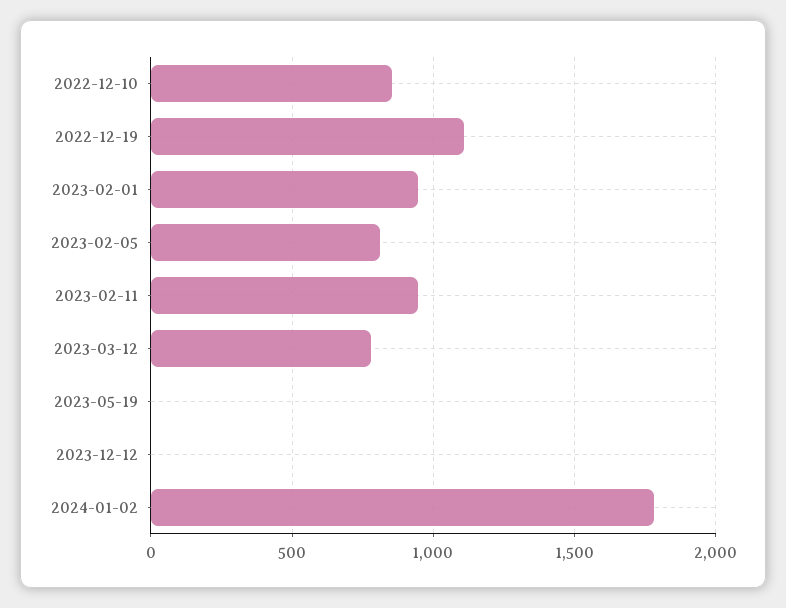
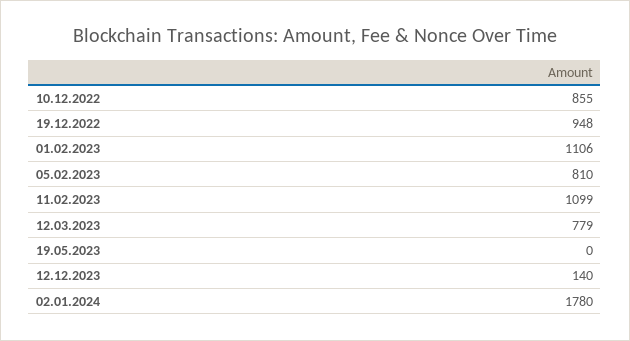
2022-12-19: 1100 -> 948
2023-02-01: 950 -> 1106
2023-02-11: 950 -> 1099
2023-12-12: 0 -> 140

